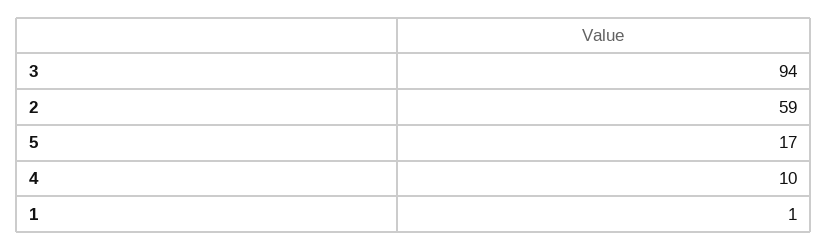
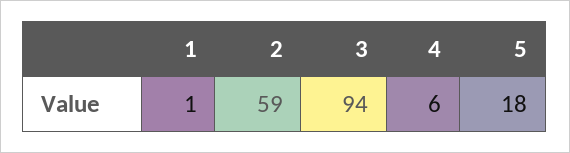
5: 17 -> 18
4: 10 -> 6

